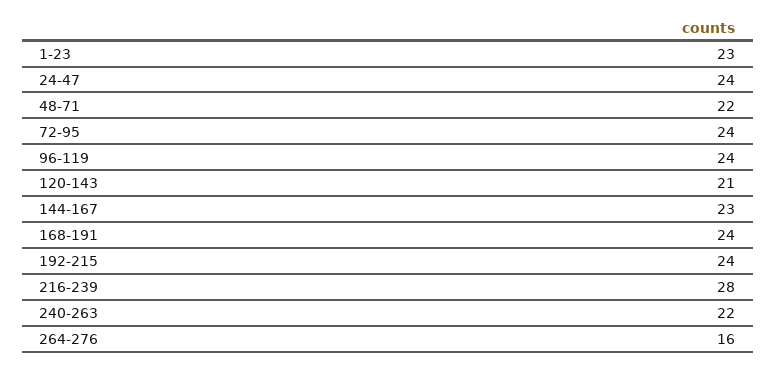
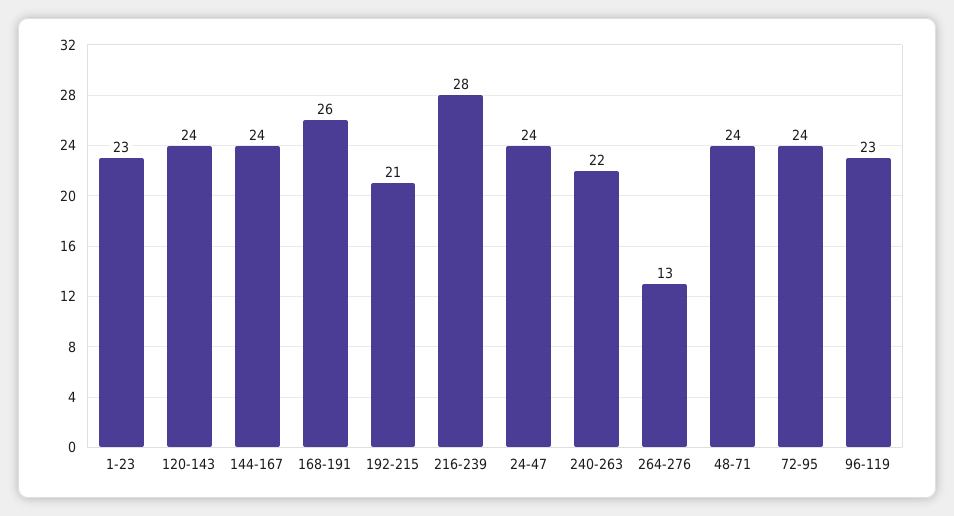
48-71: 22 -> 24
96-119: 24 -> 23
120-143: 21 -> 24
144-167: 23 -> 24
168-191: 24 -> 26
192-215: 24 -> 21
264-276: 16 -> 13

